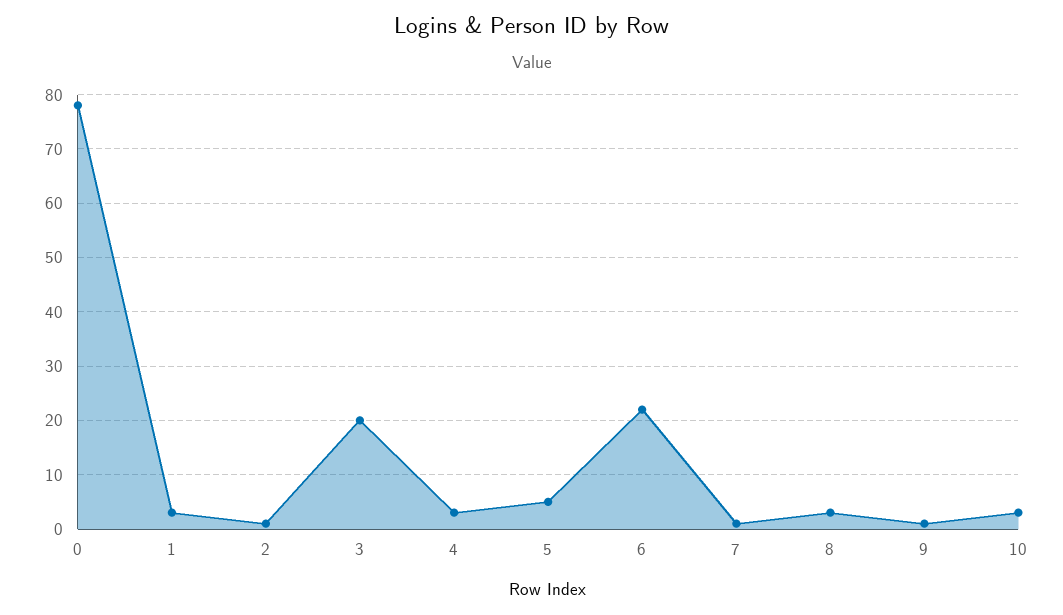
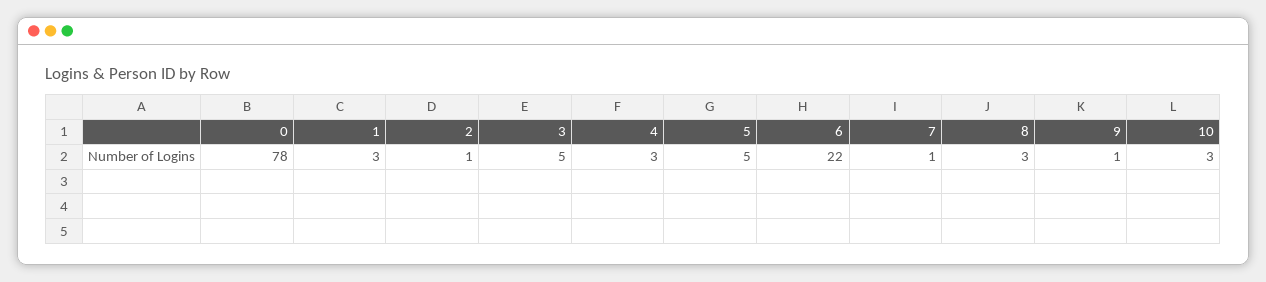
3: 20 -> 5

